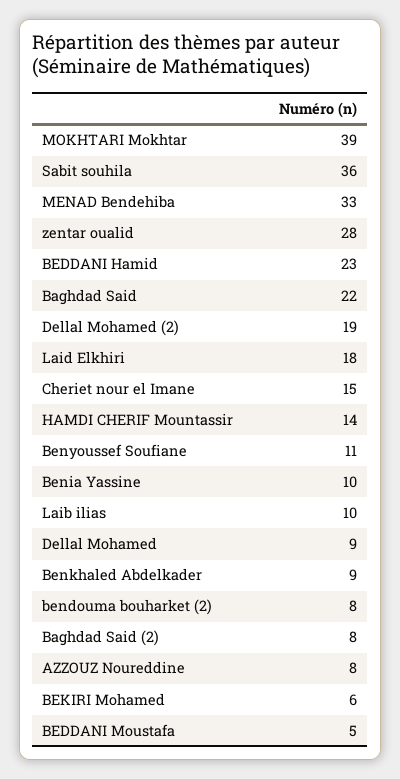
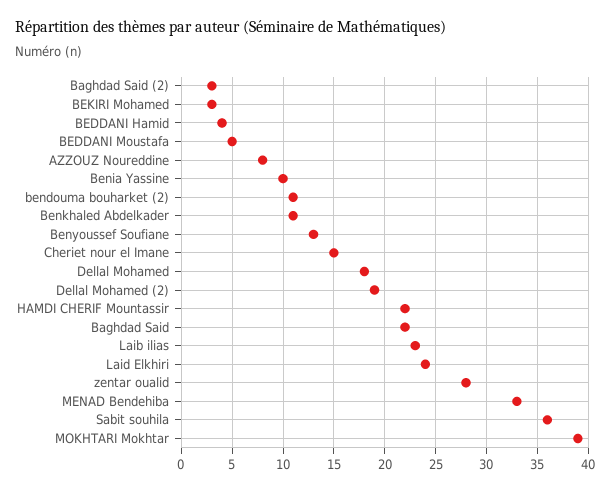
BEDDANI Hamid: 23 -> 4
Laid Elkhiri: 18 -> 24
HAMDI CHERIF Mountassir: 14 -> 22
Benyoussef Soufiane: 11 -> 13
Laib ilias: 10 -> 23
Dellal Mohamed: 9 -> 18
Benkhaled Abdelkader: 9 -> 11
bendouma bouharket (2): 8 -> 11
Baghdad Said (2): 8 -> 3
BEKIRI Mohamed: 6 -> 3

